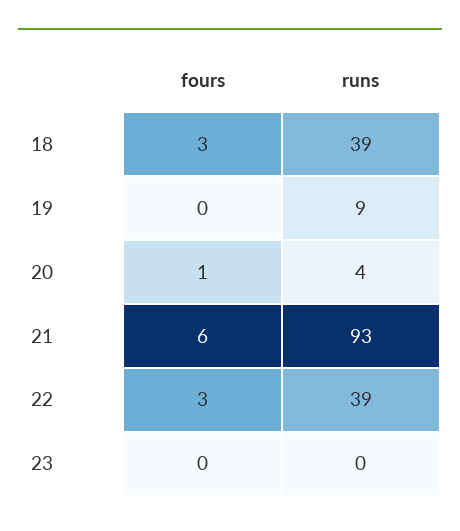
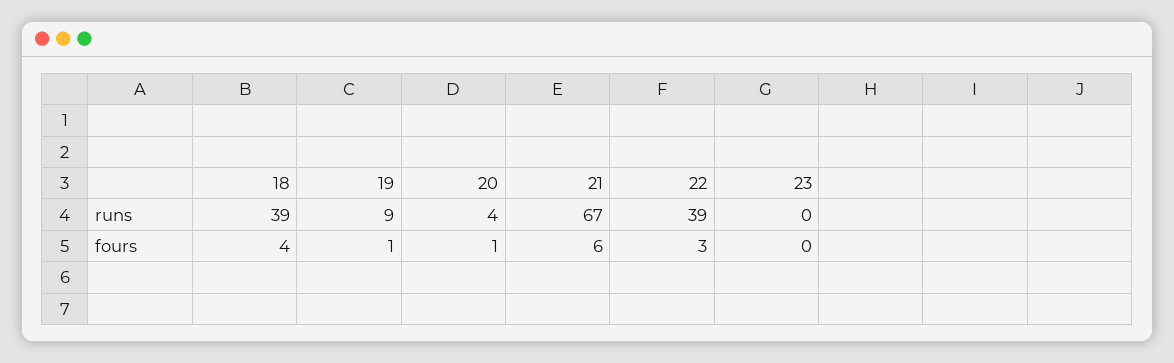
fours, 18: 3 -> 4
fours, 19: 0 -> 1
runs, 21: 93 -> 67

